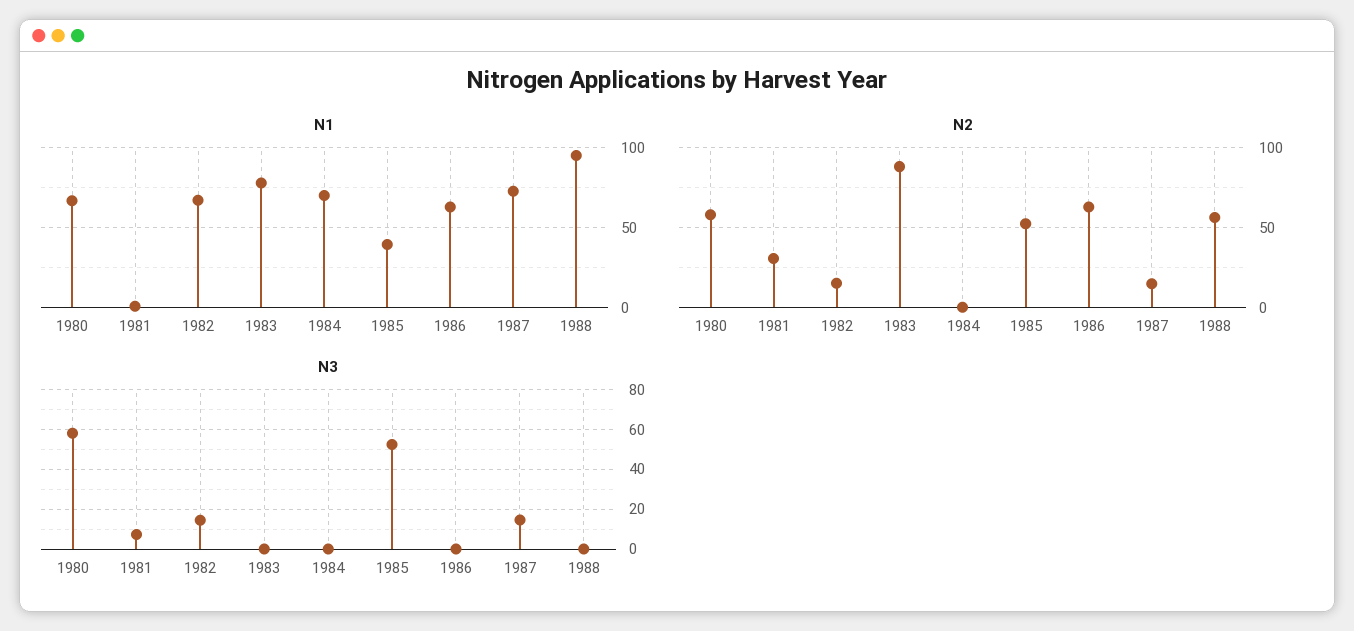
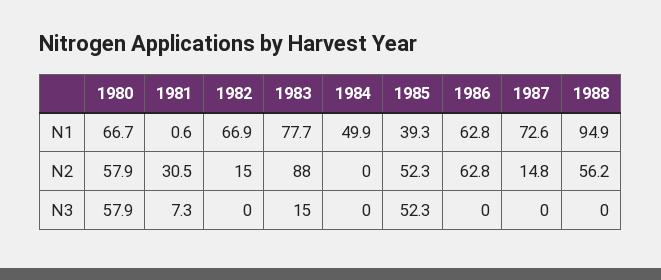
N1, 1984: 70 -> 49.9
N3, 1982: 15 -> 0
N3, 1983: 0 -> 15
N3, 1987: 15 -> 0

